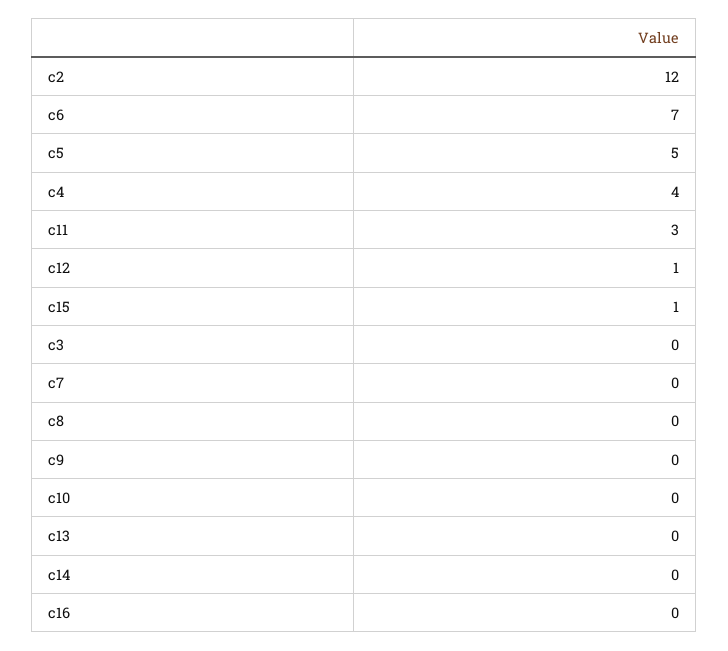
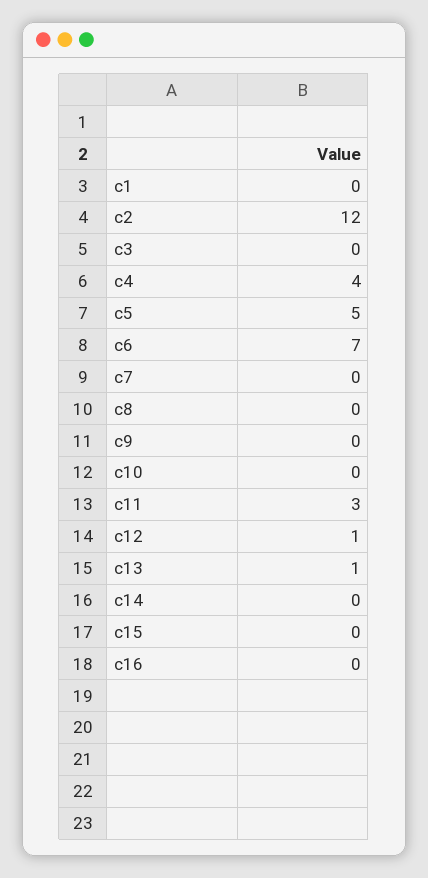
c15: 1 -> 0
c13: 0 -> 1
c1: none -> 0

